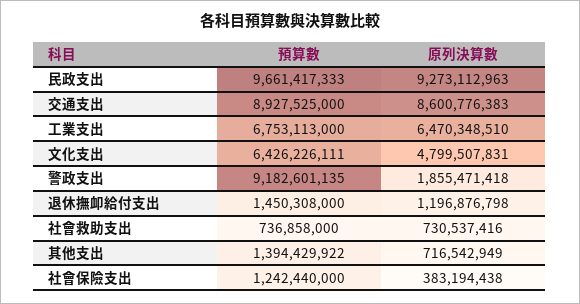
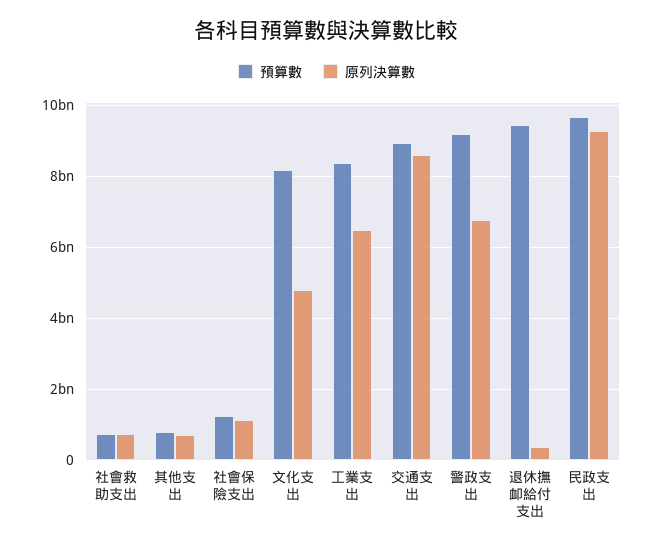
預算數, 工業支出: 6753113000 -> 8400000000
預算數, 文化支出: 6426226111 -> 8200000000
原列決算數, 警政支出: 1855471418 -> 6800000000
預算數, 退休撫卹給付支出: 1450308000 -> 9400000000
原列決算數, 退休撫卹給付支出: 1196876798 -> 400000000
預算數, 其他支出: 1394429922 -> 800000000
原列決算數, 社會保險支出: 383194438 -> 1200000000

